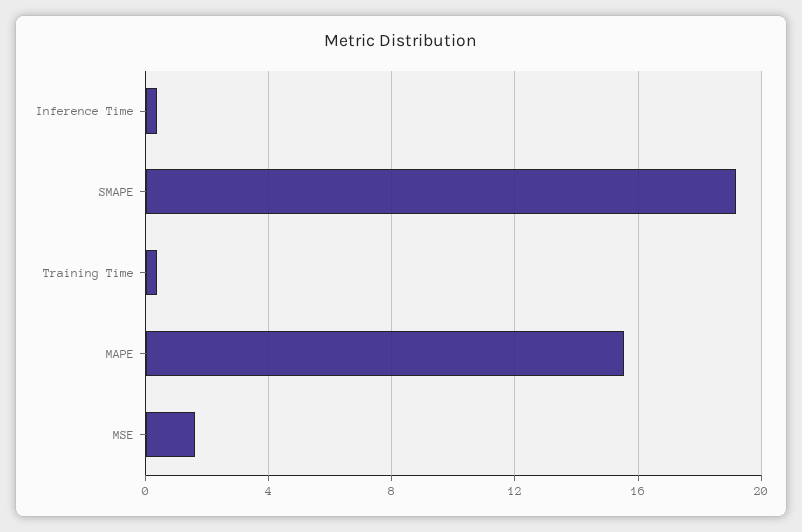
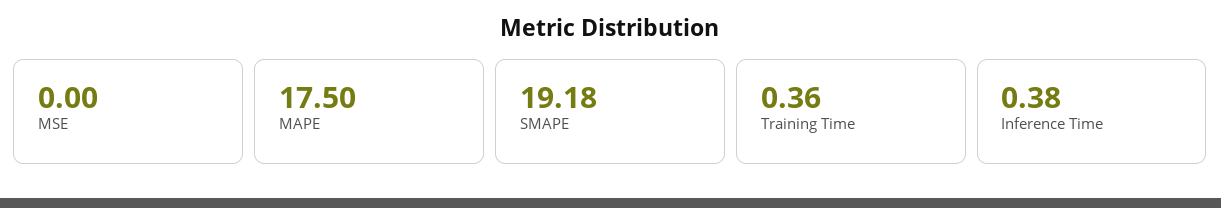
MAPE: 15.5 -> 17.5
MSE: 1.5 -> 0

